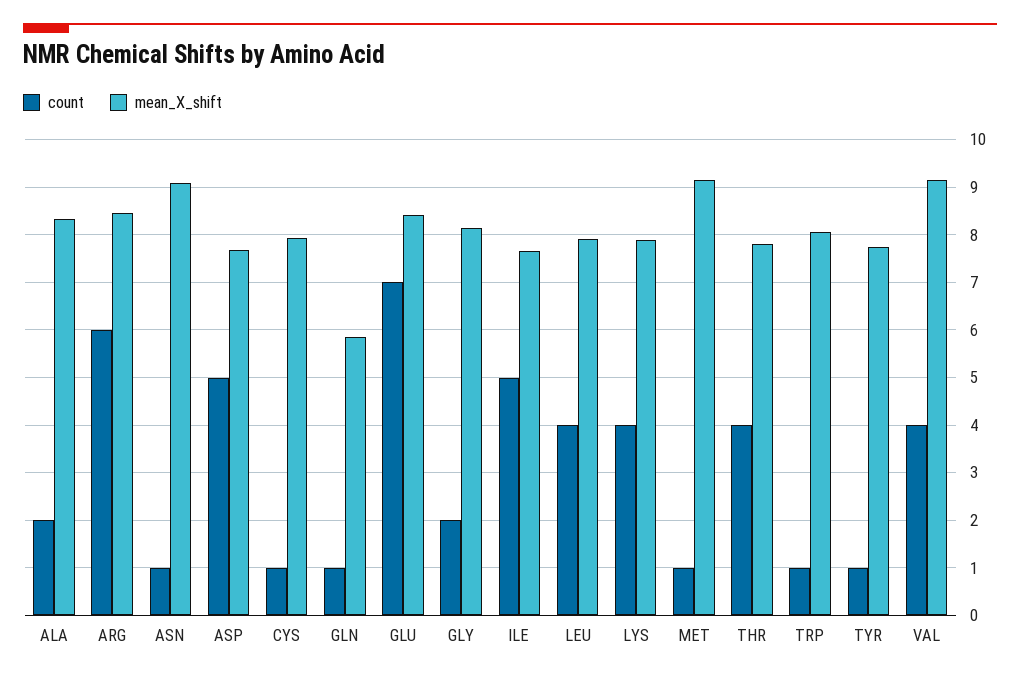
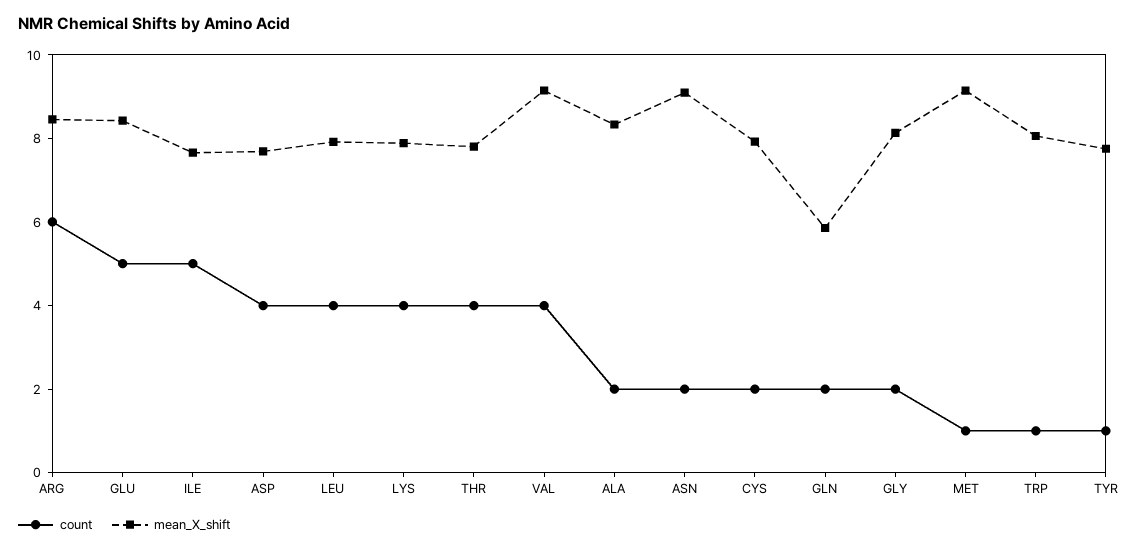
count, ASN: 1 -> 2
count, ASP: 5 -> 4
count, CYS: 1 -> 2
count, GLN: 1 -> 2
count, GLU: 7 -> 5

